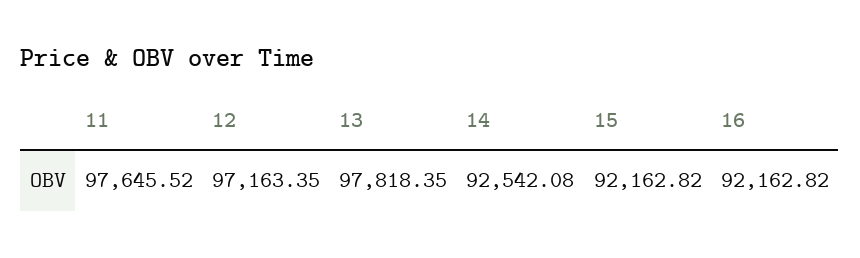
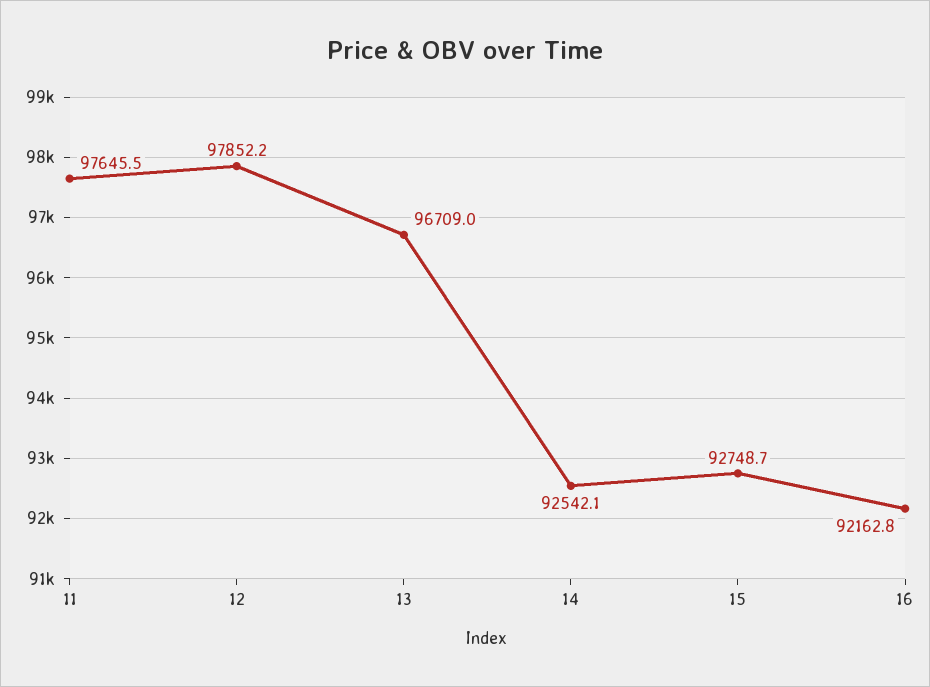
12: 97163.35 -> 97852.2
13: 97818.35 -> 96709
15: 92162.82 -> 92748.7

